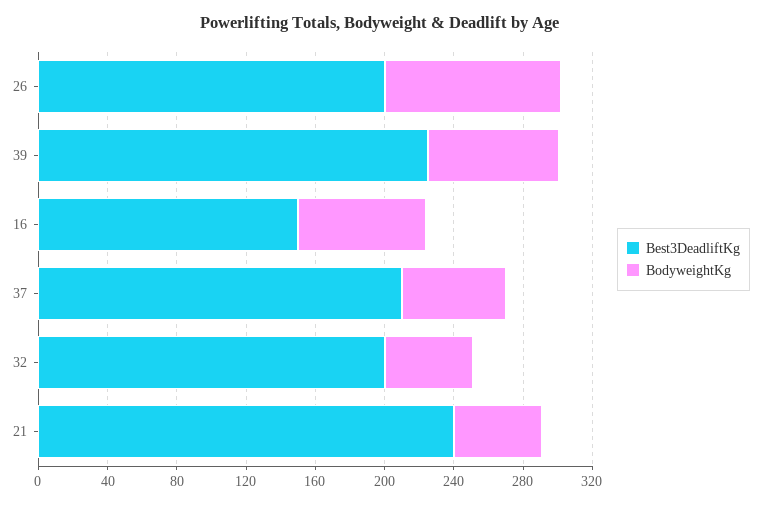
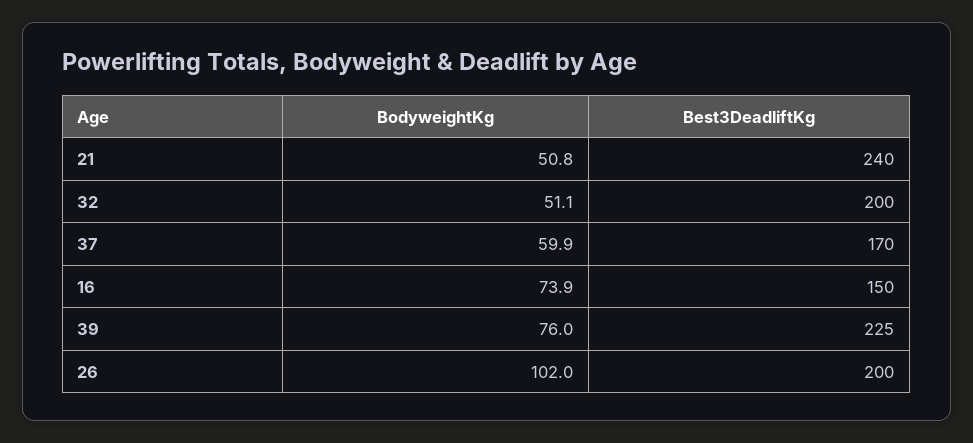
Best3DeadliftKg, 37: 210 -> 170

